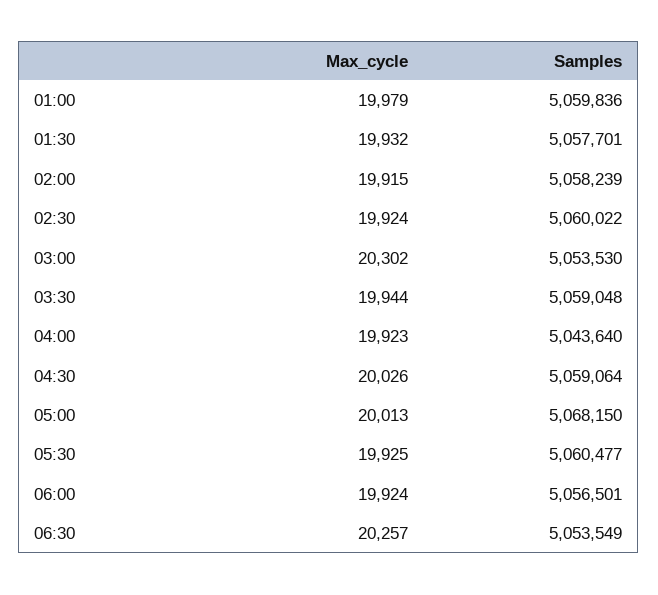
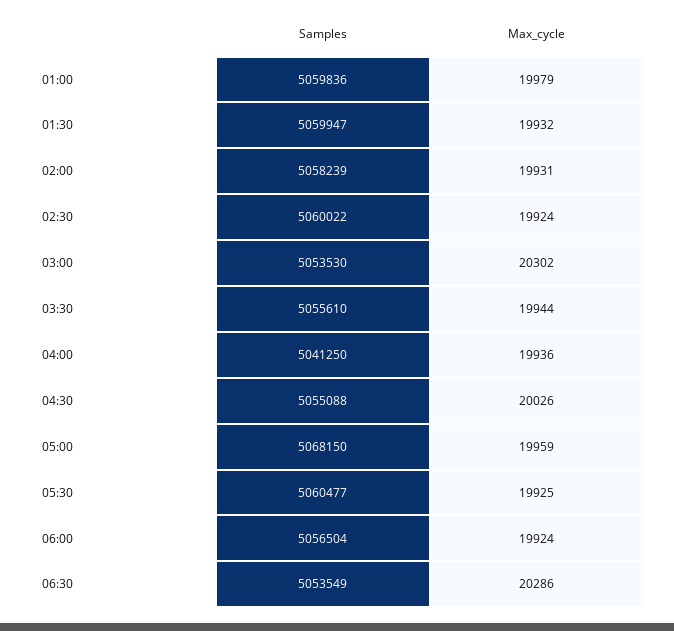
Samples, 01:30: 5057701 -> 5059947
Max_cycle, 02:00: 19915 -> 19931
Samples, 03:30: 5059048 -> 5055610
Max_cycle, 04:00: 19923 -> 19936
Samples, 04:00: 5043640 -> 5041250
Samples, 04:30: 5059064 -> 5055088
Max_cycle, 05:00: 20013 -> 19959
Samples, 06:00: 5056501 -> 5056504
Max_cycle, 06:30: 20257 -> 20286

